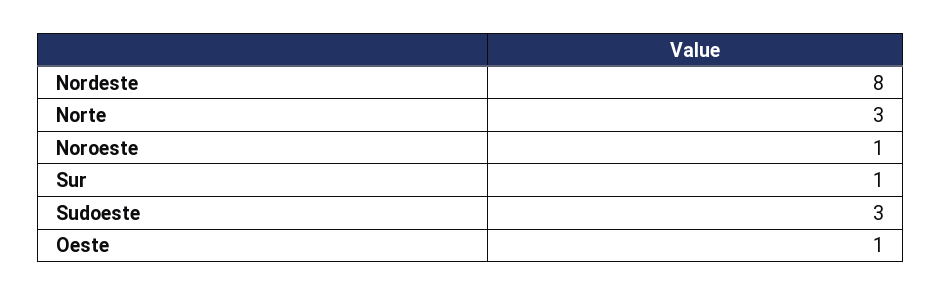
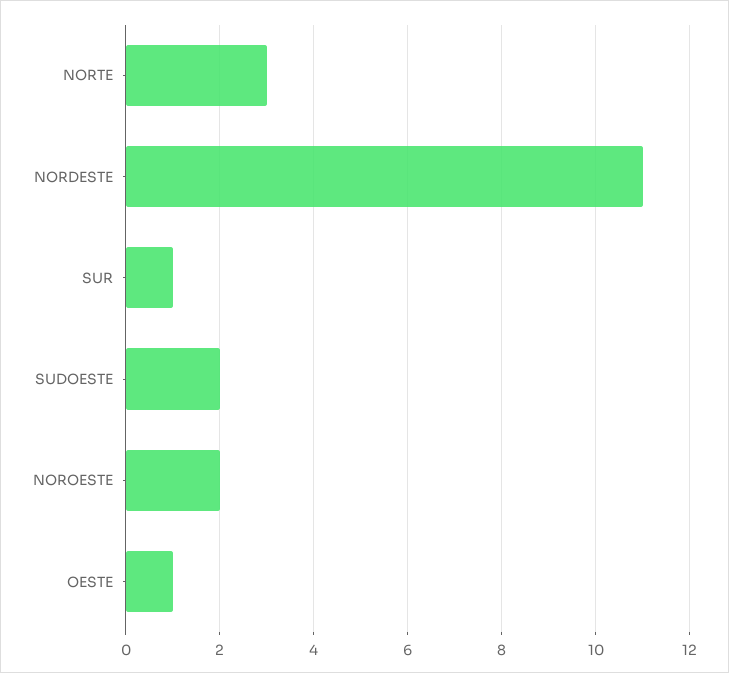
Nordeste: 8 -> 11
Noroeste: 1 -> 2
Sudoeste: 3 -> 2

